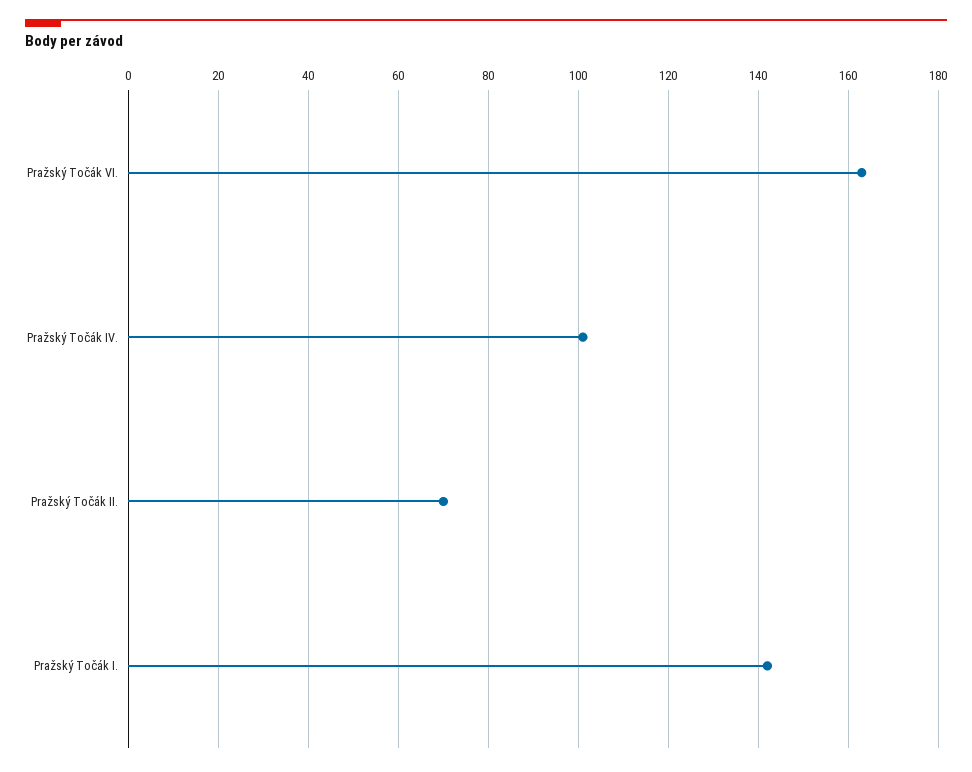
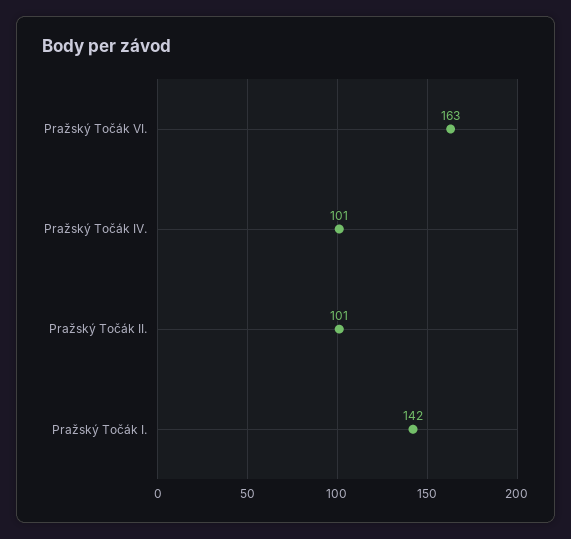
Pražský Točák II.: 70 -> 101

